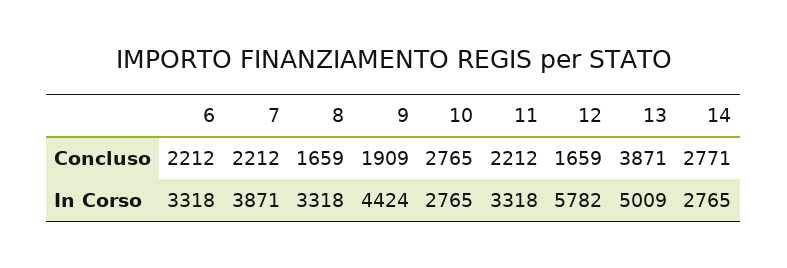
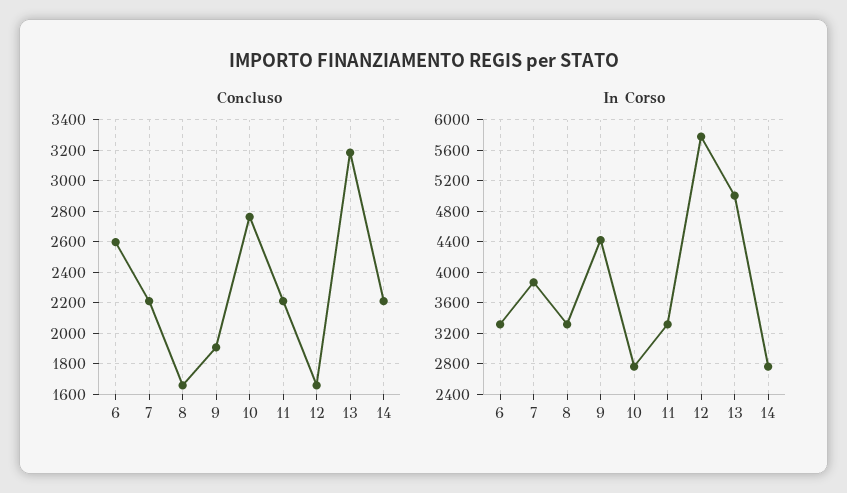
Concluso, 6: 2212 -> 2600
Concluso, 13: 3871 -> 3200
Concluso, 14: 2771 -> 2200

